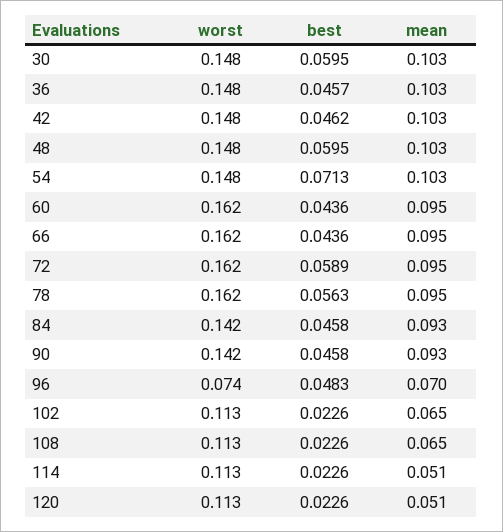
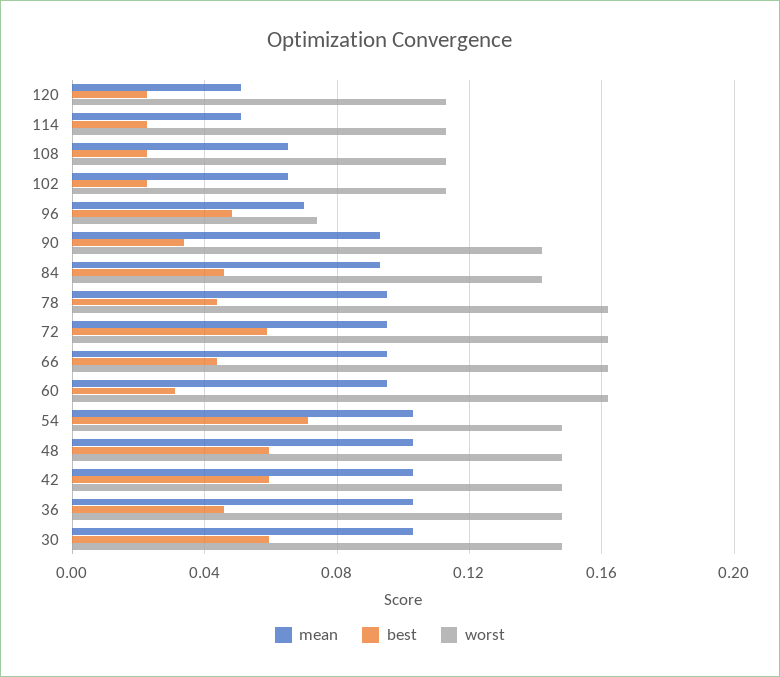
best, 42: 0.0462 -> 0.06
best, 60: 0.0436 -> 0.03
best, 78: 0.0563 -> 0.045
best, 90: 0.0458 -> 0.035

